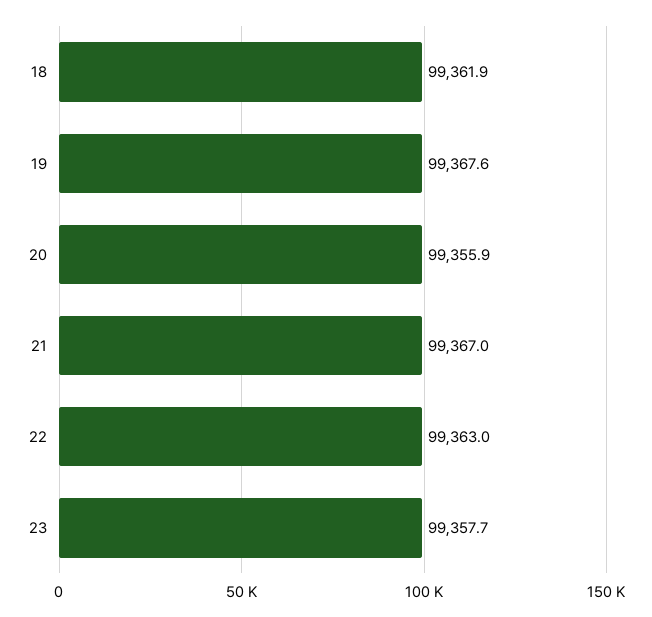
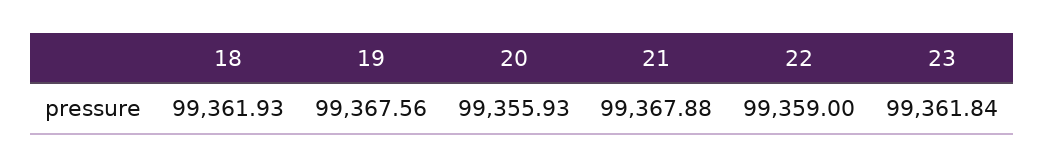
21: 99367 -> 99367.88
22: 99363 -> 99359
23: 99357.7 -> 99361.84

